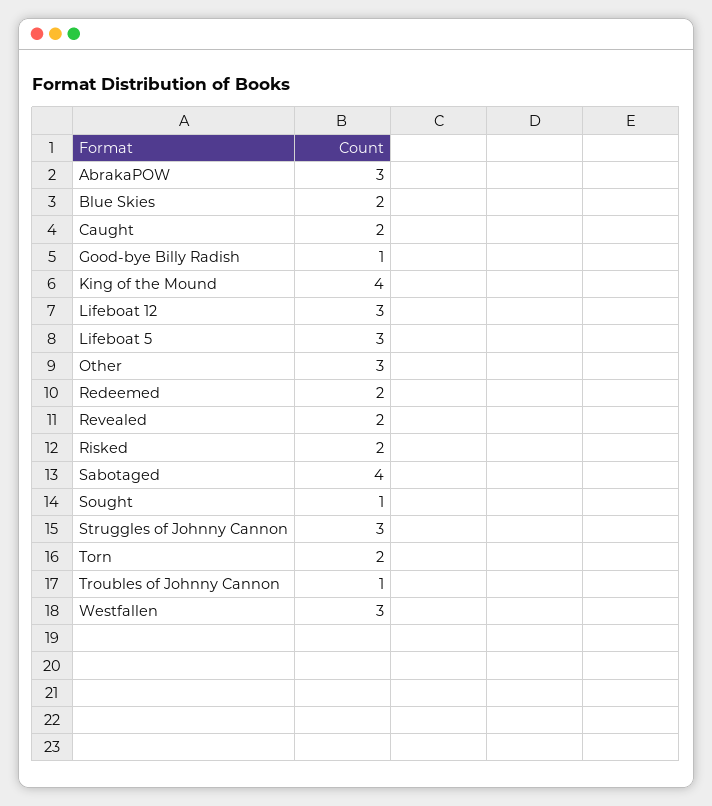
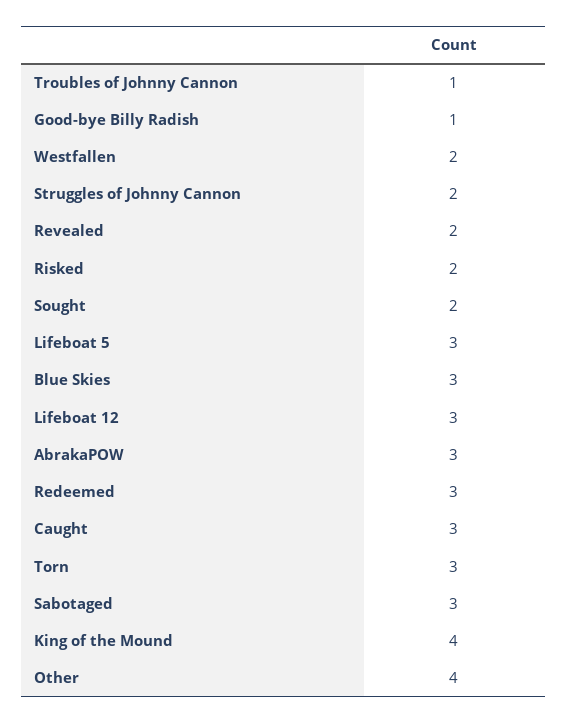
Blue Skies: 2 -> 3
Caught: 2 -> 3
Other: 3 -> 4
Redeemed: 2 -> 3
Sabotaged: 4 -> 3
Sought: 1 -> 2
Struggles of Johnny Cannon: 3 -> 2
Torn: 2 -> 3
Westfallen: 3 -> 2

